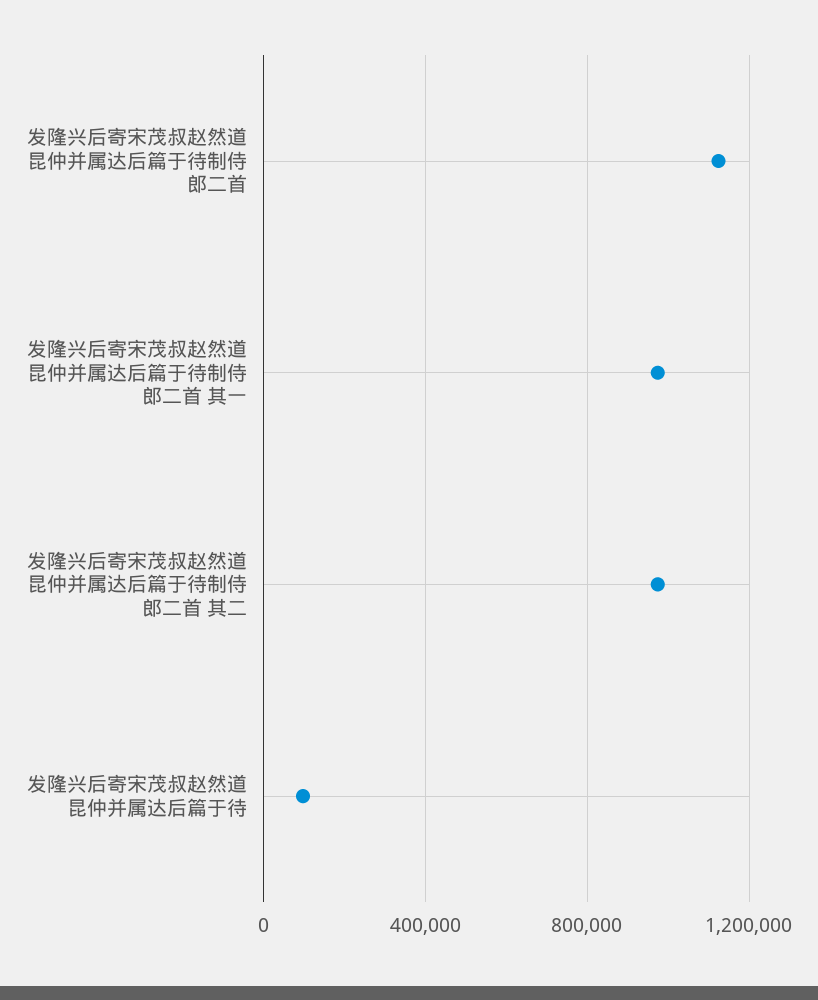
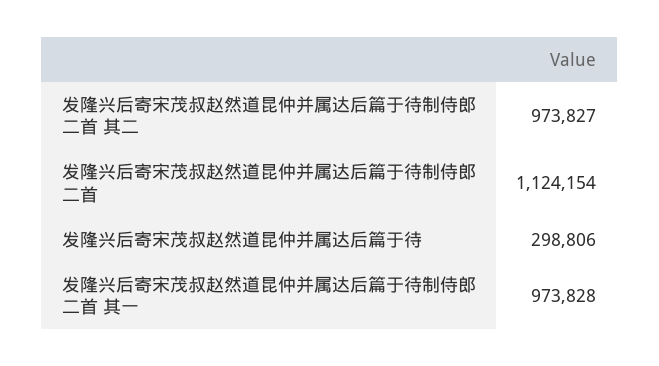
发隆兴后寄宋茂叔赵然道昆仲并属达后篇于待: 100000 -> 298806

